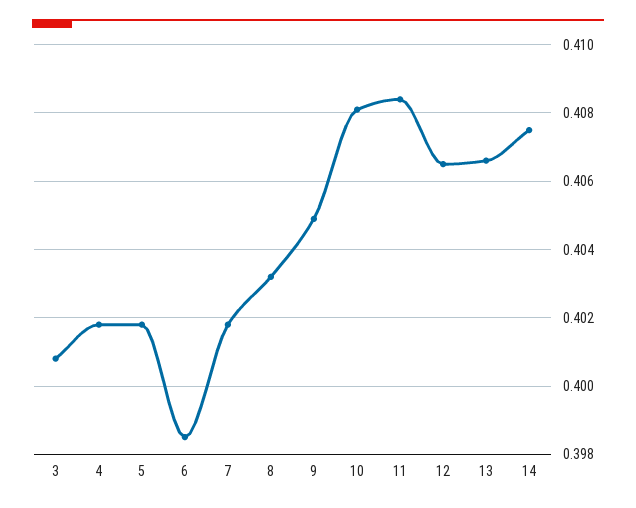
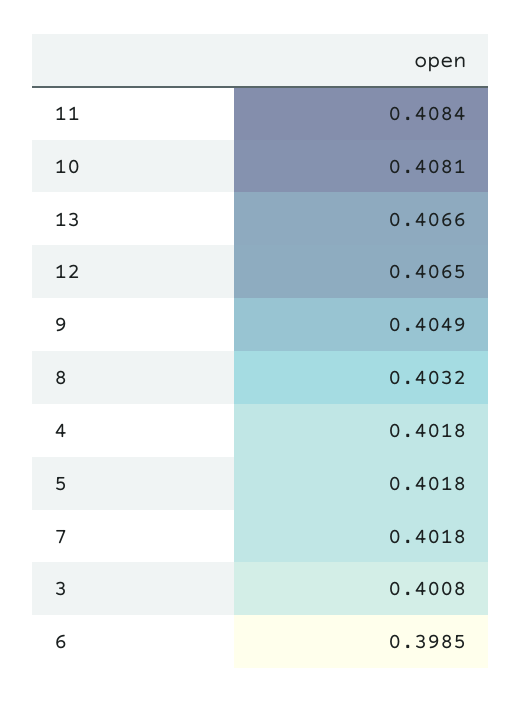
14: 0.4075 -> none

